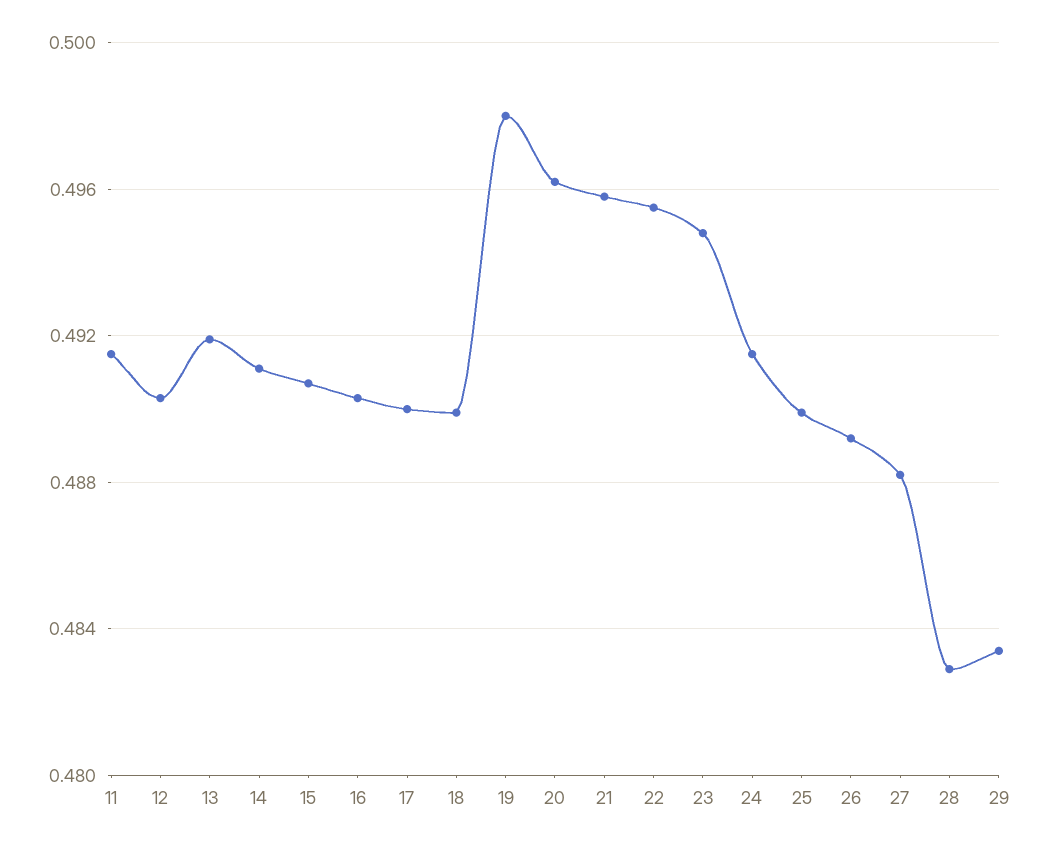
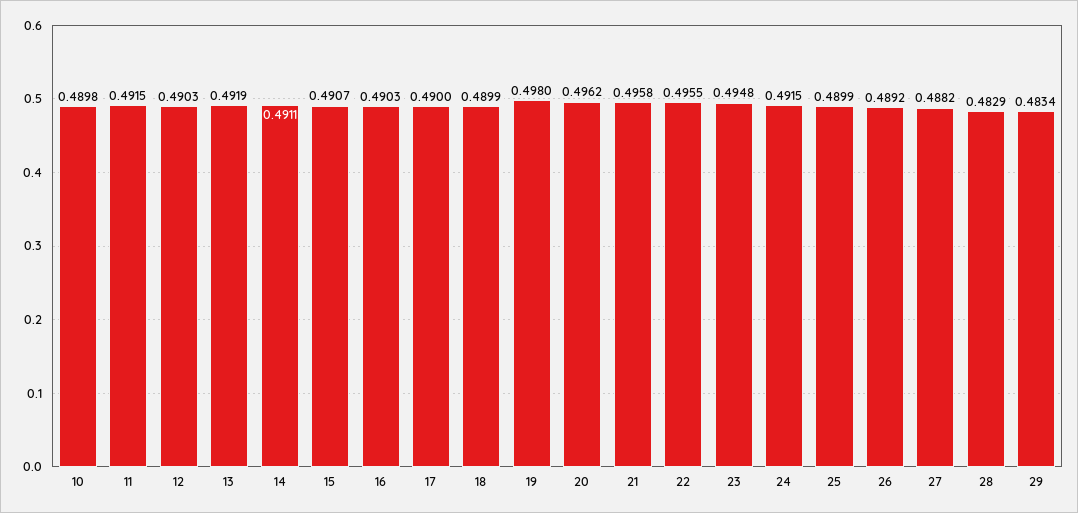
10: none -> 0.4898

